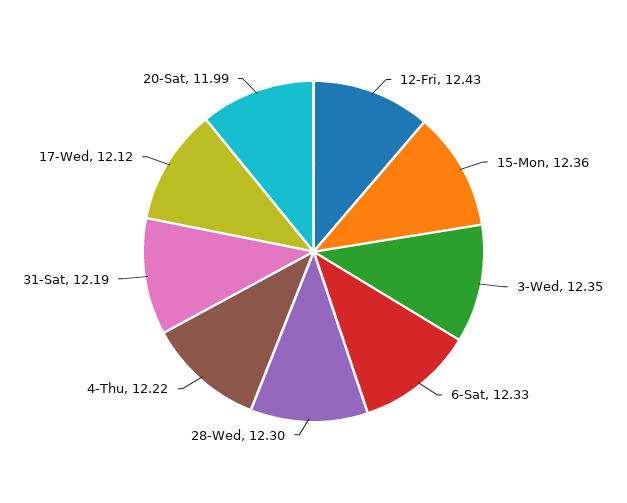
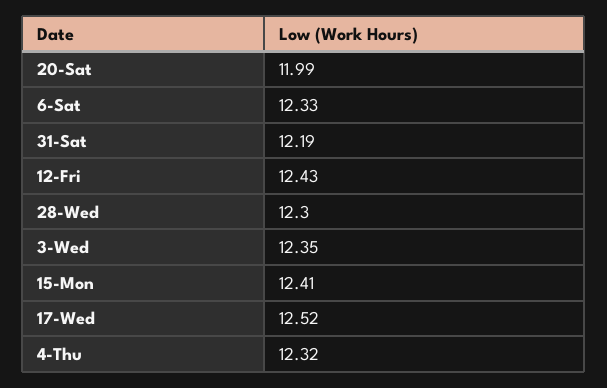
15-Mon: 12.36 -> 12.41
4-Thu: 12.22 -> 12.32
17-Wed: 12.12 -> 12.52

